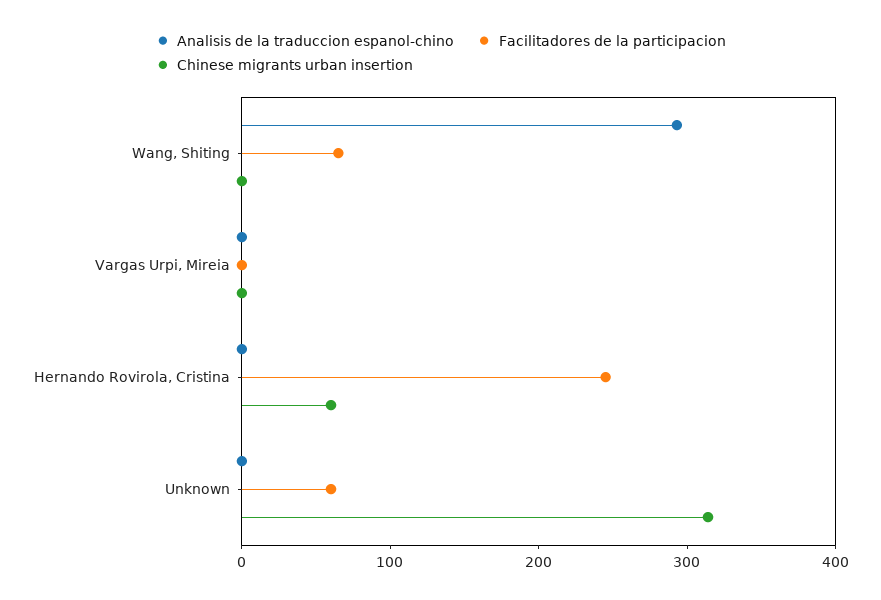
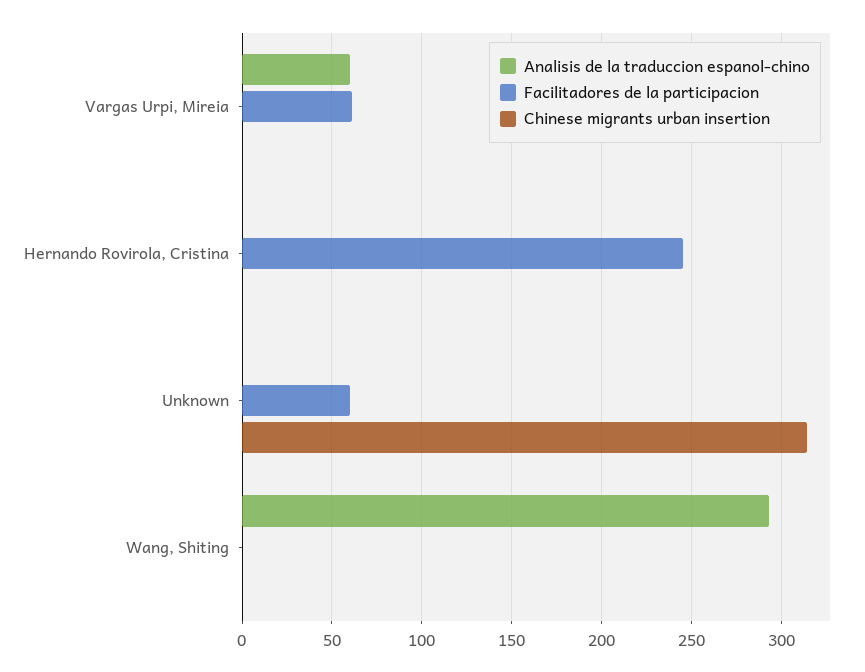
Facilitadores de la participacion, Wang, Shiting: 60 -> 0
Analisis de la traduccion espanol-chino, Vargas Urpi, Mireia: 0 -> 60
Facilitadores de la participacion, Vargas Urpi, Mireia: 0 -> 60
Chinese migrants urban insertion, Hernando Rovirola, Cristina: 60 -> 0

